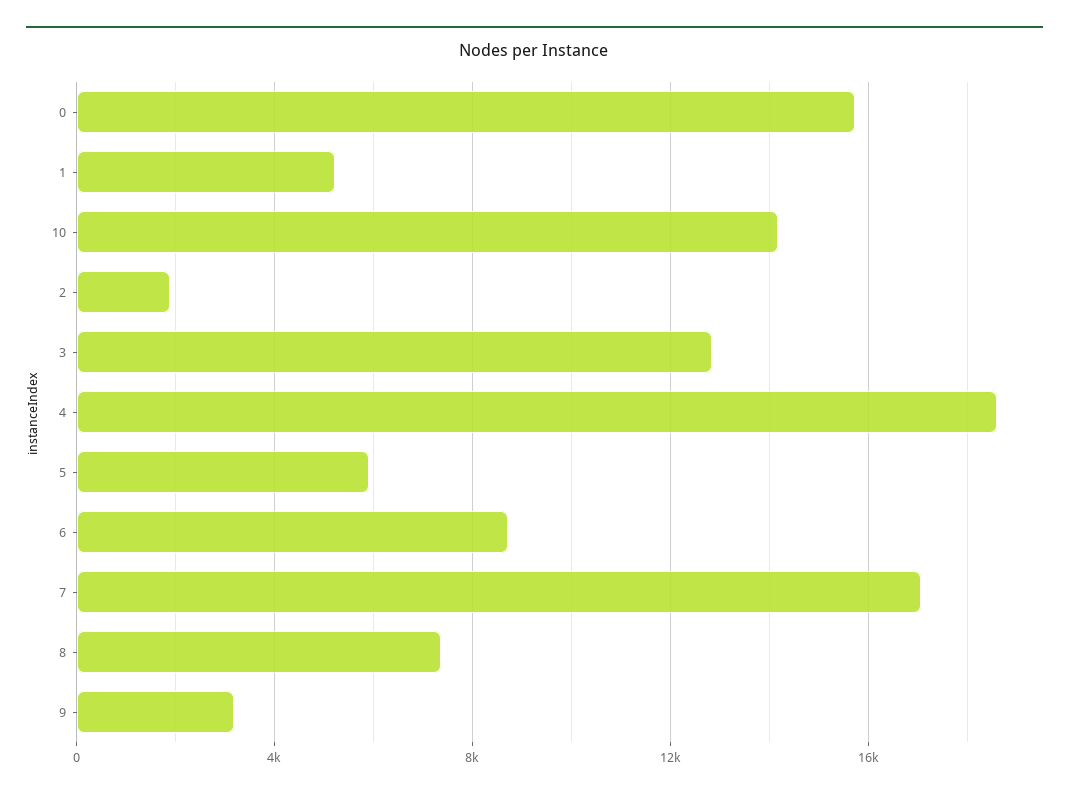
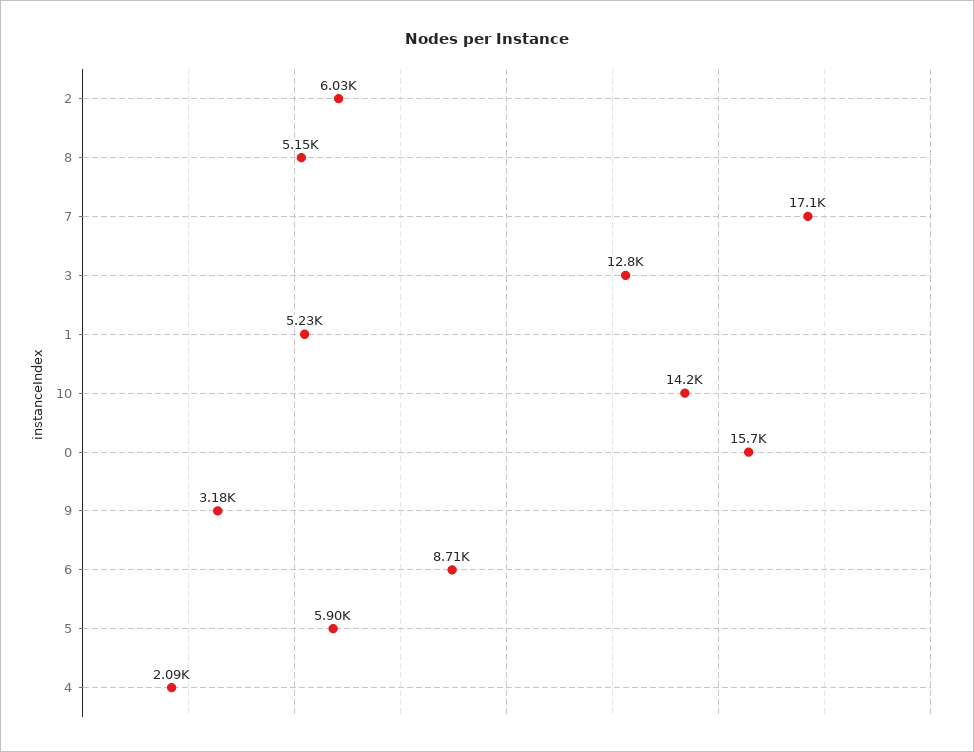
2: 2000 -> 6030
4: 18500 -> 2090
8: 7500 -> 5150

